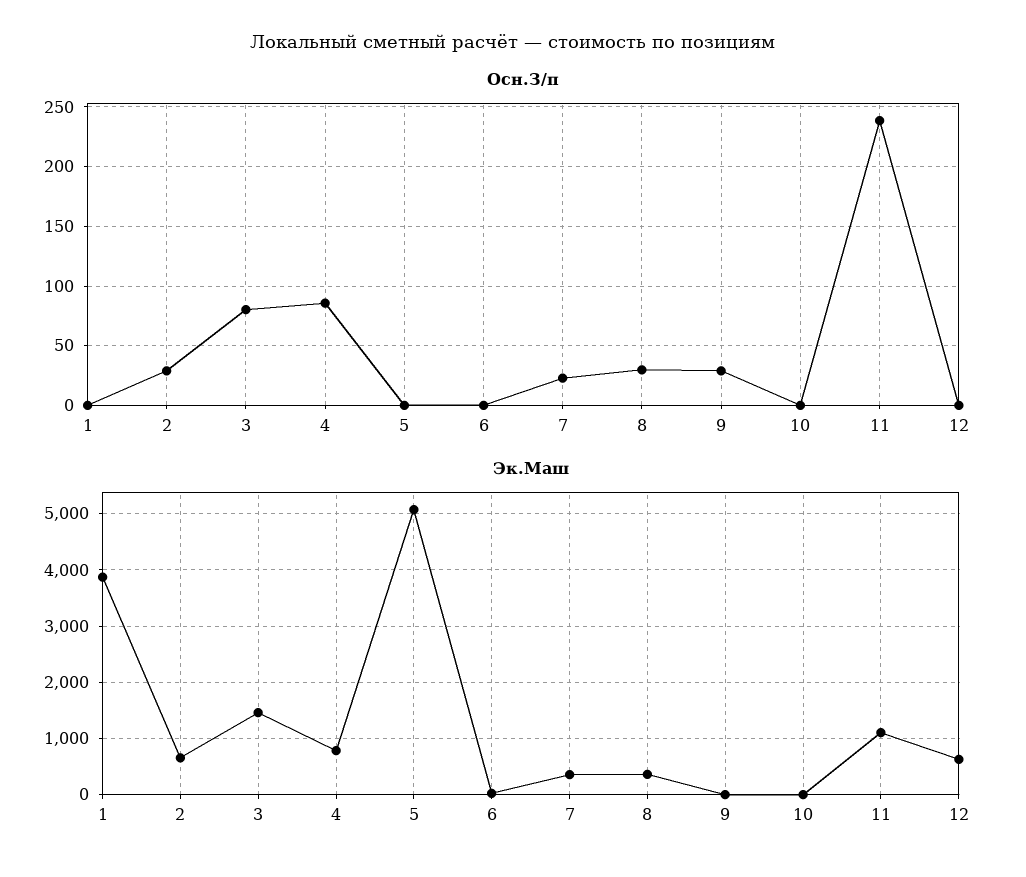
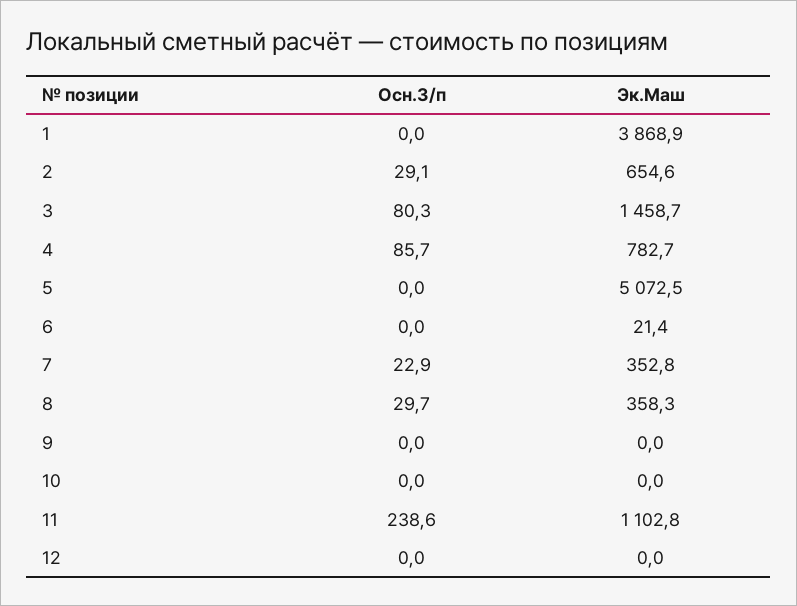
Осн.З/п, 9: 30 -> 0
Эк.Маш, 12: 600 -> 0

